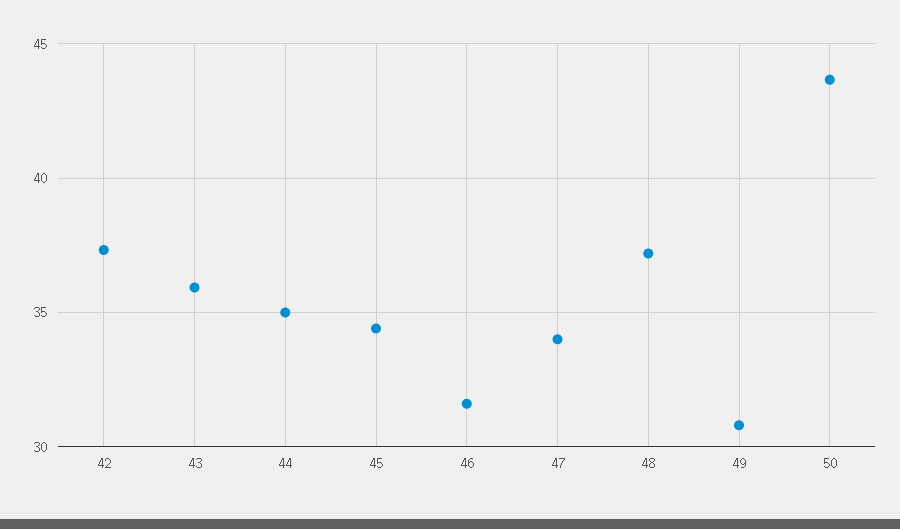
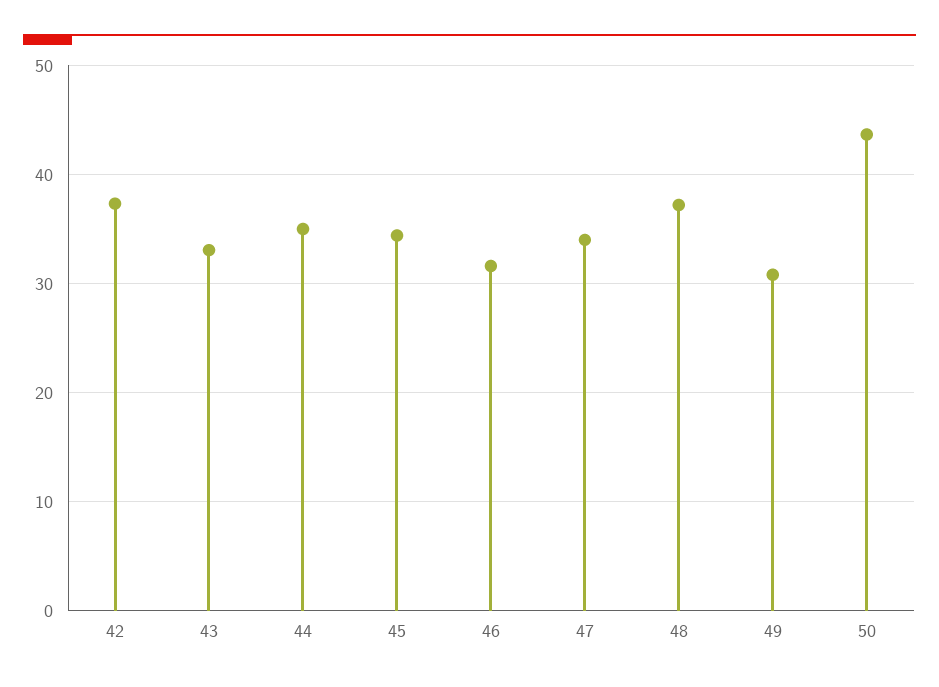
43: 36 -> 33

